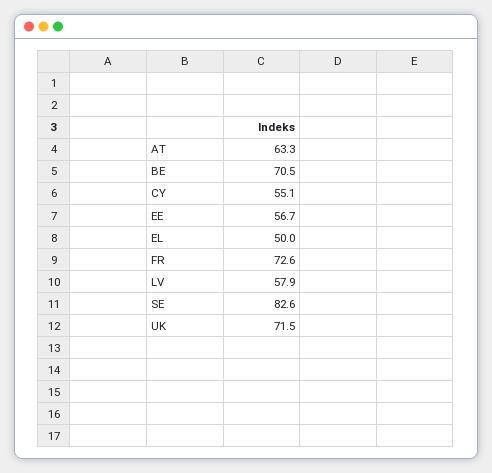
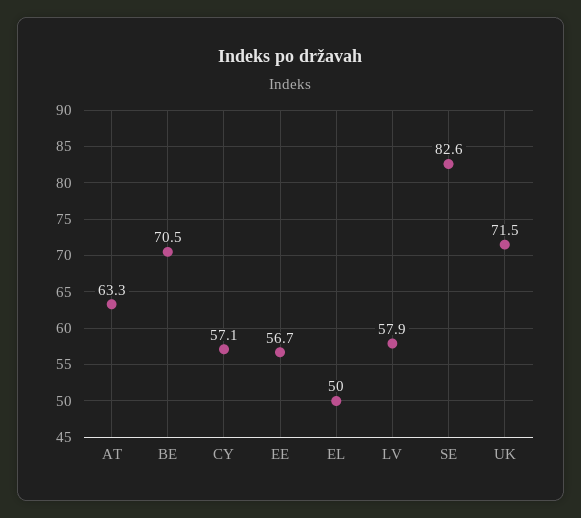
CY: 55.1 -> 57.1
FR: 72.6 -> none

